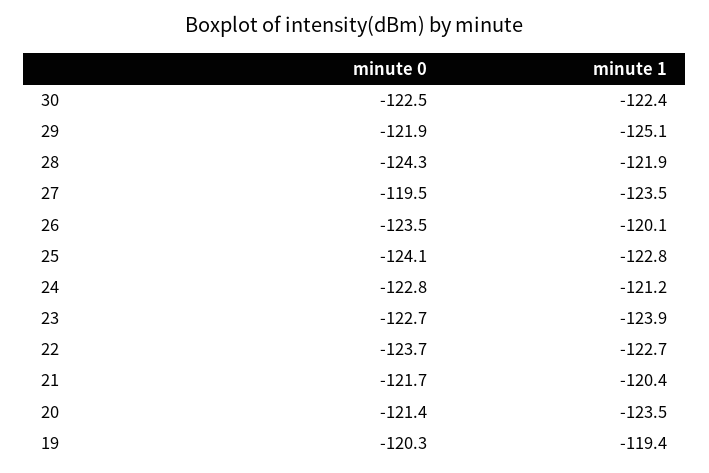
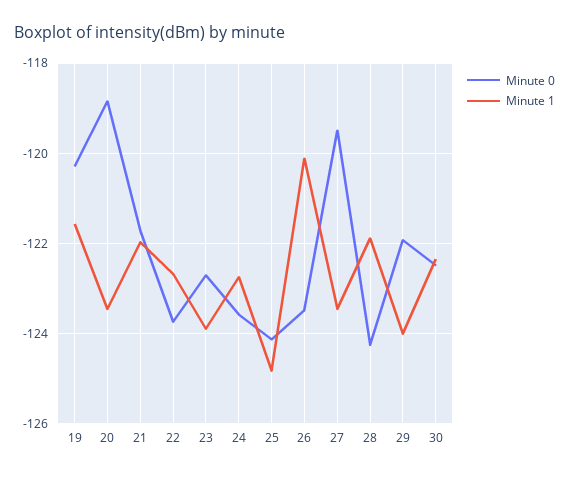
minute 1, 29: -125.1 -> -124
minute 1, 25: -122.8 -> -124.8
minute 0, 24: -122.8 -> -123.6
minute 1, 24: -121.2 -> -122.8
minute 1, 21: -120.4 -> -122
minute 0, 20: -121.4 -> -118.8
minute 1, 19: -119.4 -> -121.6

